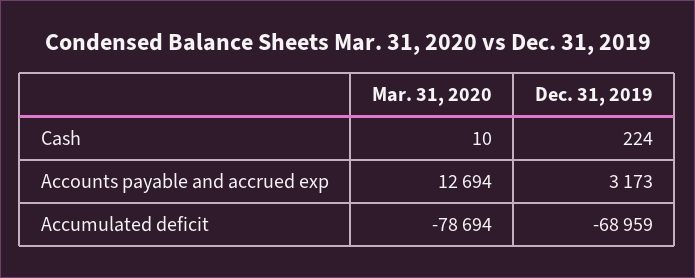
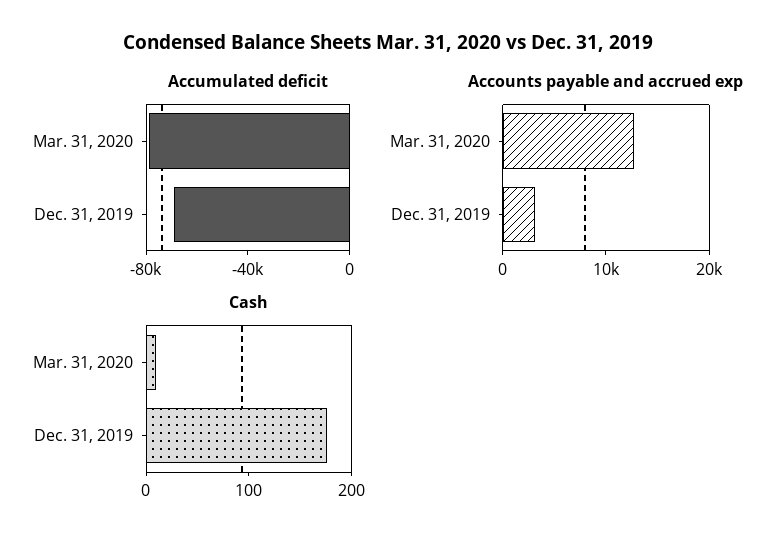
Cash, Dec. 31, 2019: 224 -> 180

